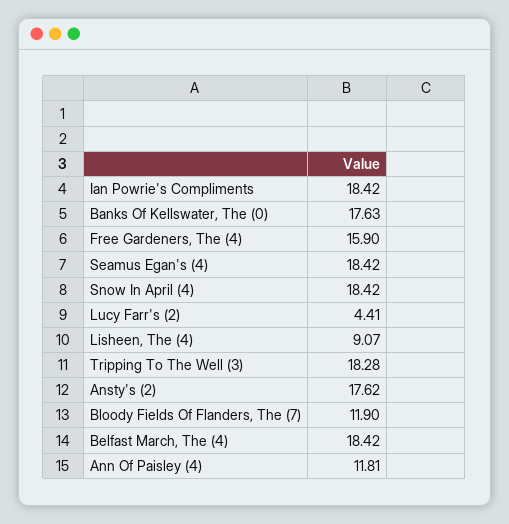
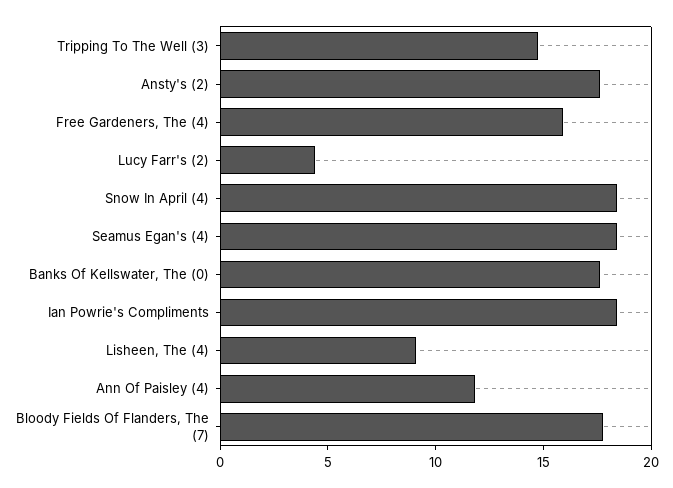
Tripping To The Well (3): 18.28 -> 15
Bloody Fields Of Flanders, The (7): 11.9 -> 18
Belfast March, The (4): 18.42 -> none

